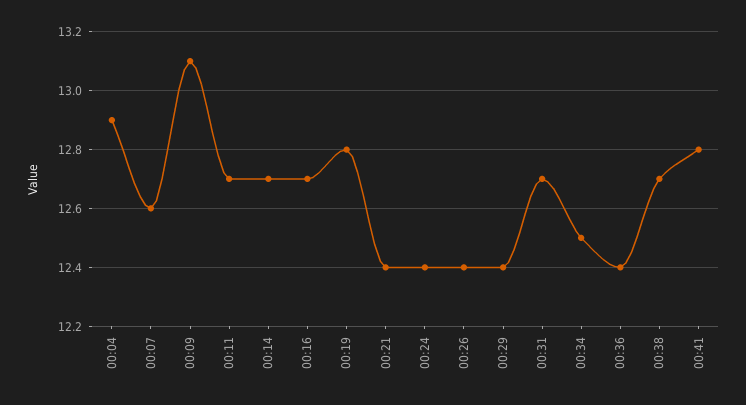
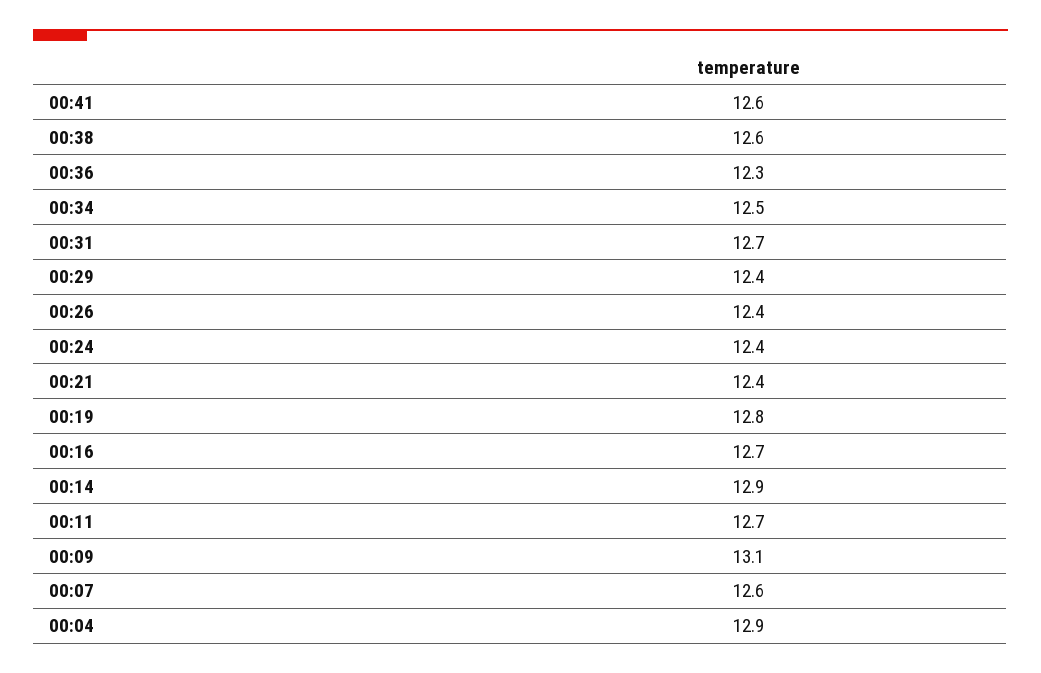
00:14: 12.7 -> 12.9
00:36: 12.4 -> 12.3
00:38: 12.7 -> 12.6
00:41: 12.8 -> 12.6

